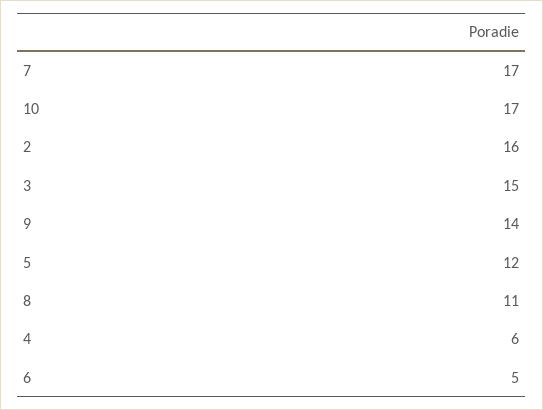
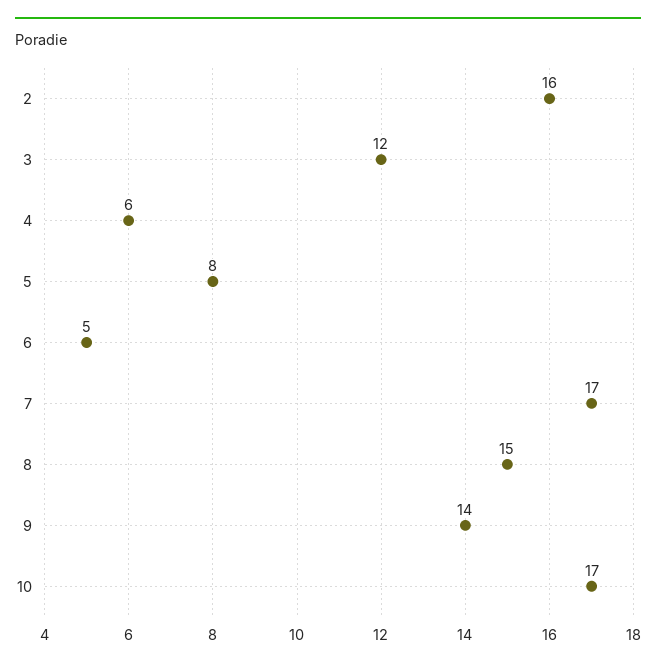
3: 15 -> 12
5: 12 -> 8
8: 11 -> 15

